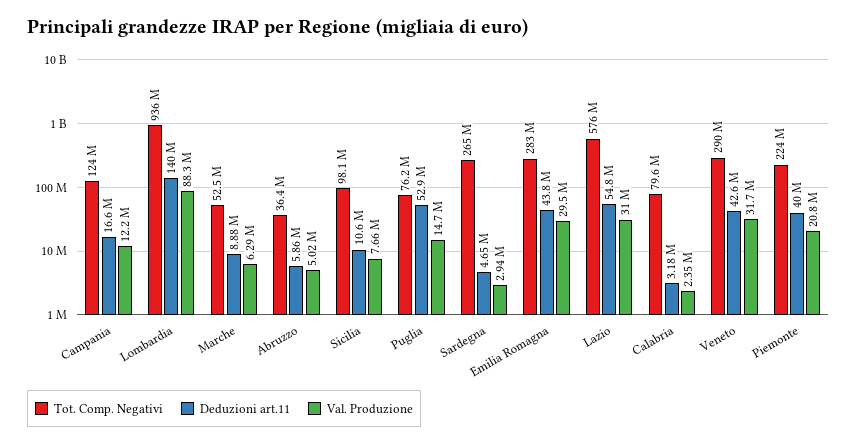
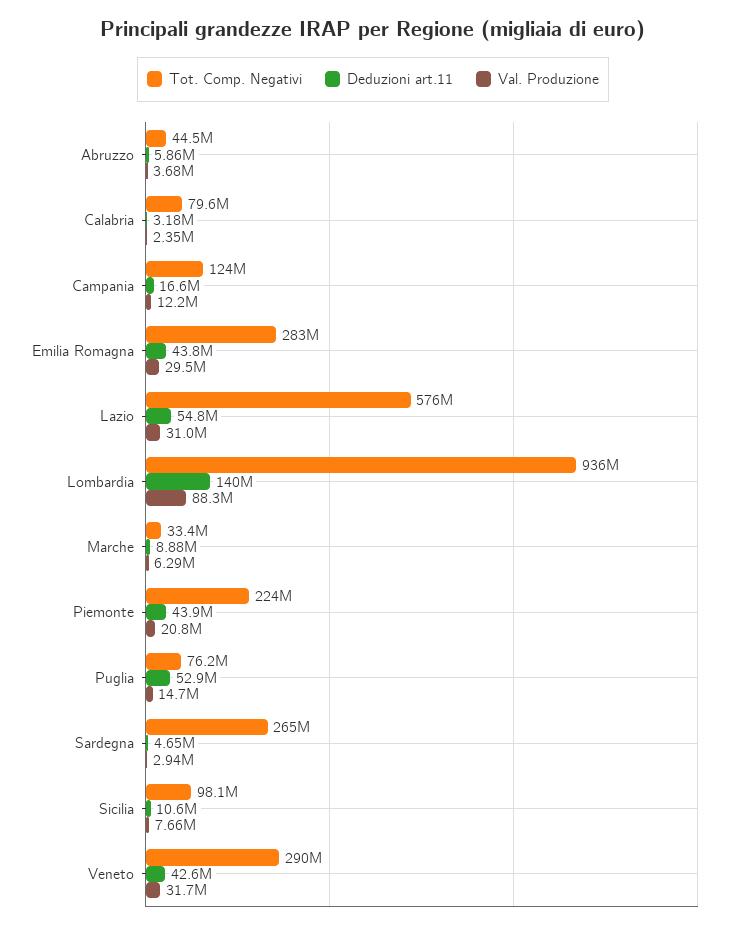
Tot. Comp. Negativi, Marche: 52500000 -> 33400000
Tot. Comp. Negativi, Abruzzo: 36400000 -> 44500000
Val. Produzione, Abruzzo: 5020000 -> 3680000
Deduzioni art.11, Piemonte: 40000000 -> 43900000

